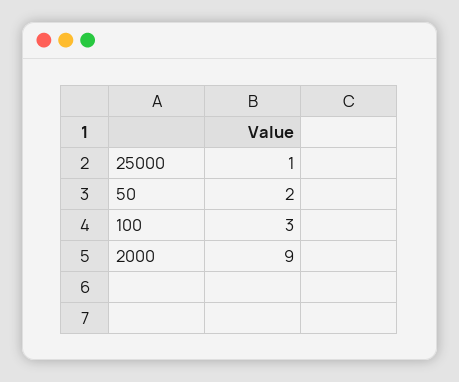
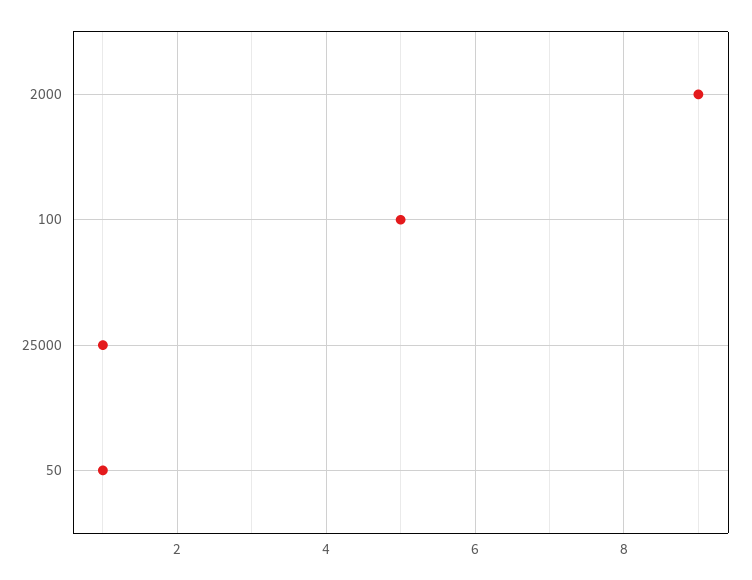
50: 2 -> 1
100: 3 -> 5

